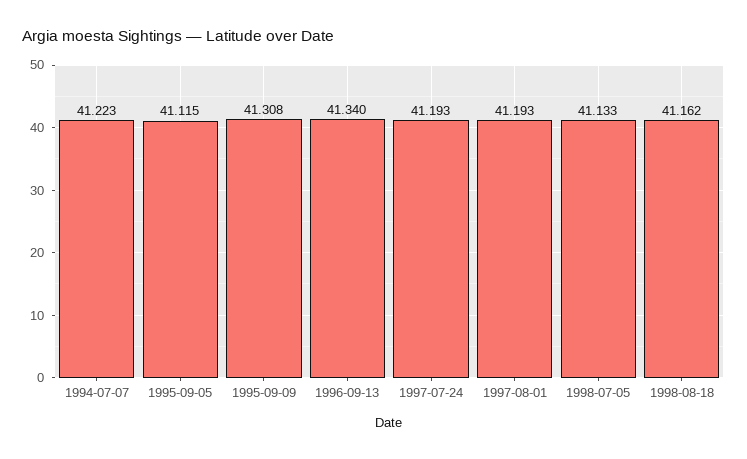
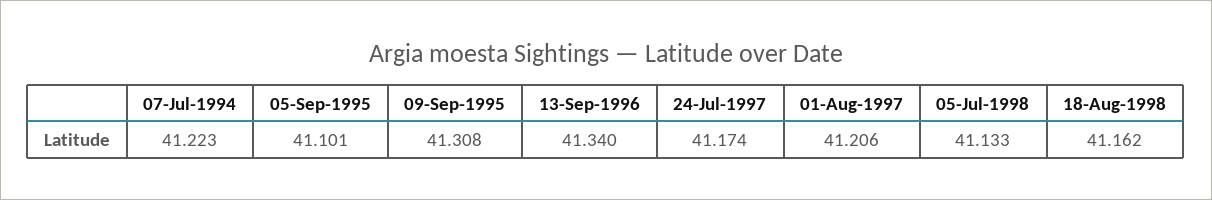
1995-09-05: 41.115 -> 41.101
1997-07-24: 41.193 -> 41.174
1997-08-01: 41.193 -> 41.206

